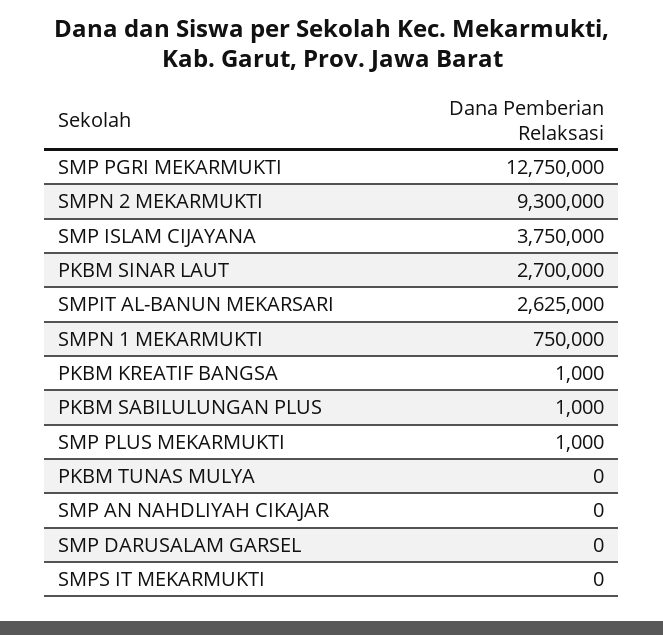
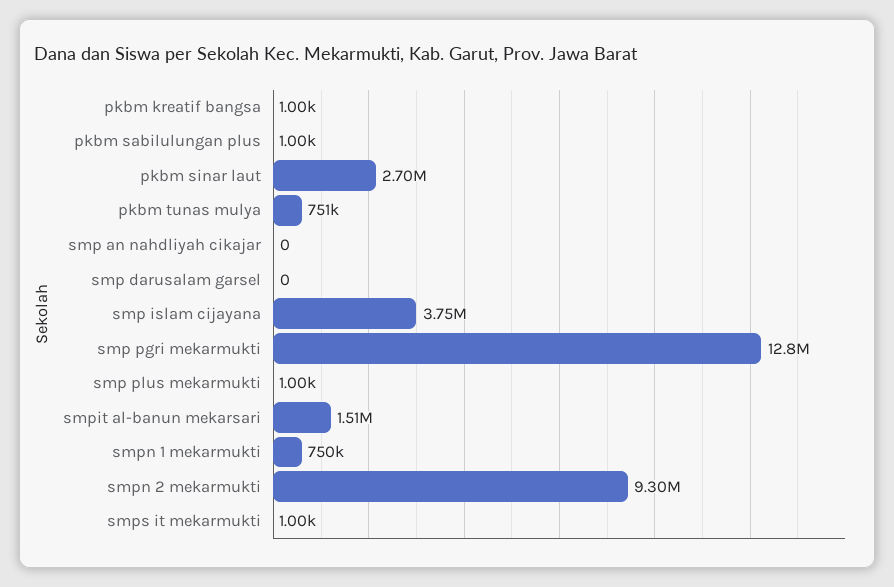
SMPIT AL-BANUN MEKARSARI: 2625000 -> 1510000
PKBM TUNAS MULYA: 0 -> 751000
SMPS IT MEKARMUKTI: 0 -> 1000

